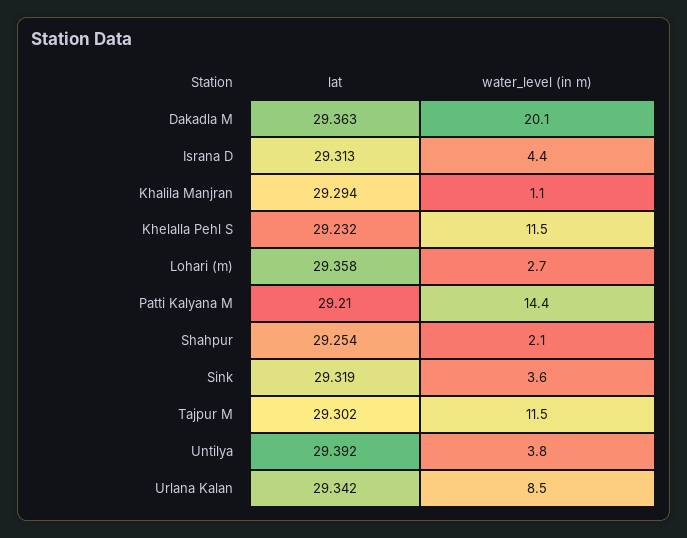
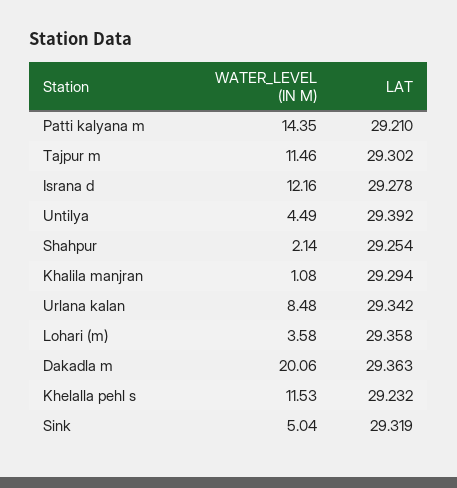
lat, Israna D: 29.313 -> 29.278
water_level (in m), Israna D: 4.4 -> 12.16
water_level (in m), Lohari (m): 2.7 -> 3.58
water_level (in m), Sink: 3.6 -> 5.04
water_level (in m), Untilya: 3.8 -> 4.49

